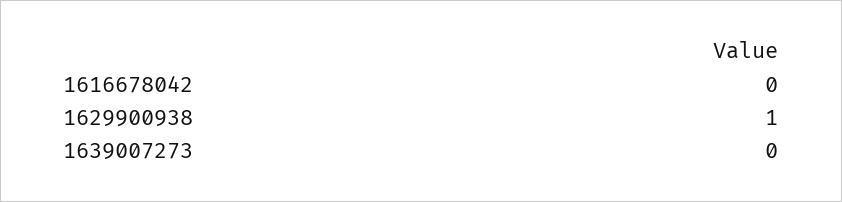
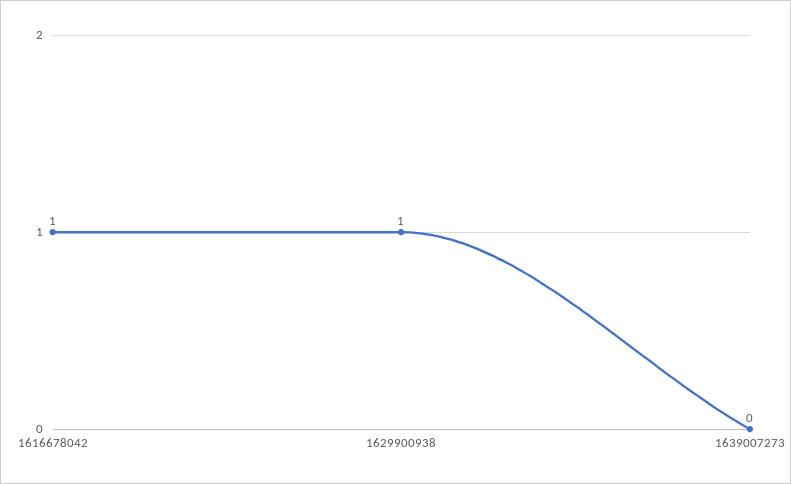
1616678042: 0 -> 1

